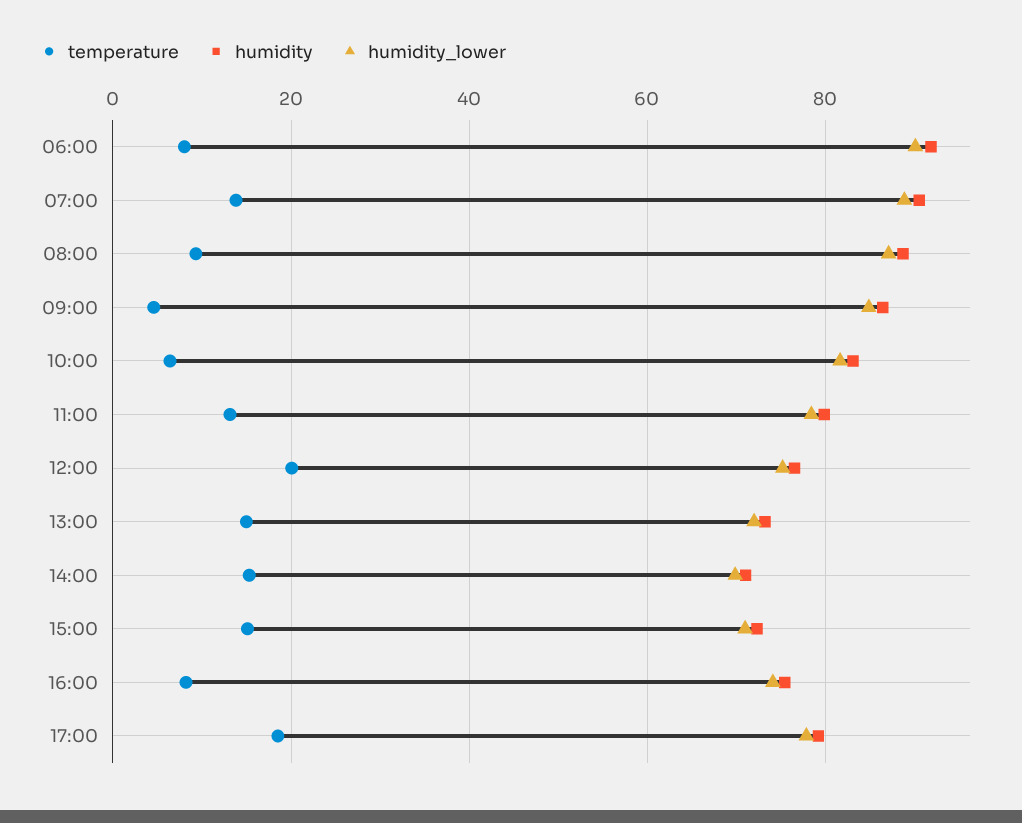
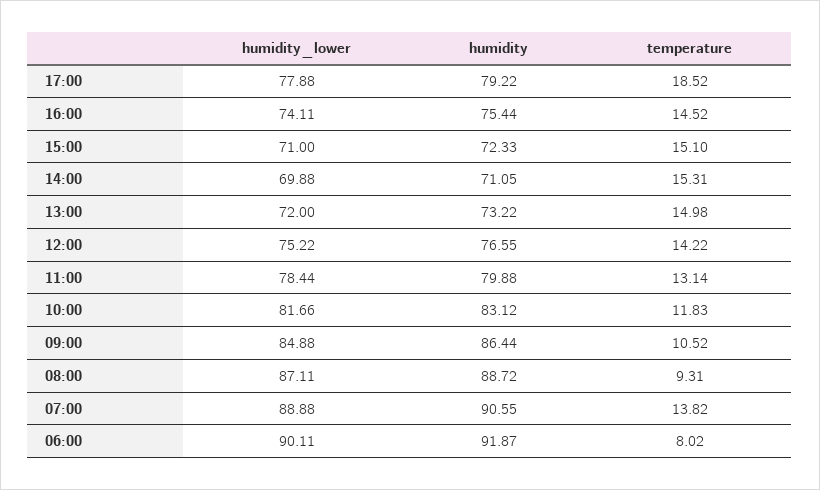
temperature, 09:00: 4 -> 10.52
temperature, 10:00: 6 -> 11.83
temperature, 12:00: 20 -> 14.22
temperature, 16:00: 8 -> 14.52

